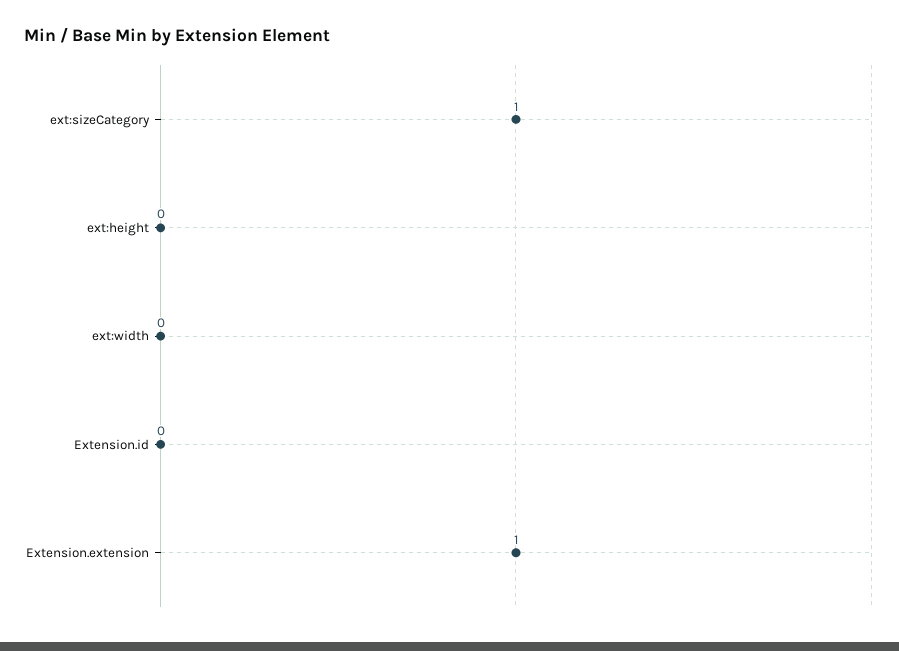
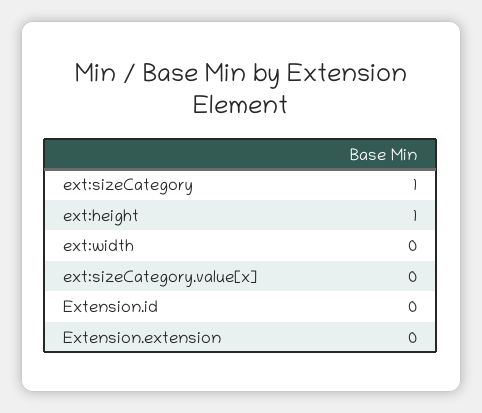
ext:height: 0 -> 1
Extension.extension: 1 -> 0
ext:sizeCategory.value[x]: none -> 0

